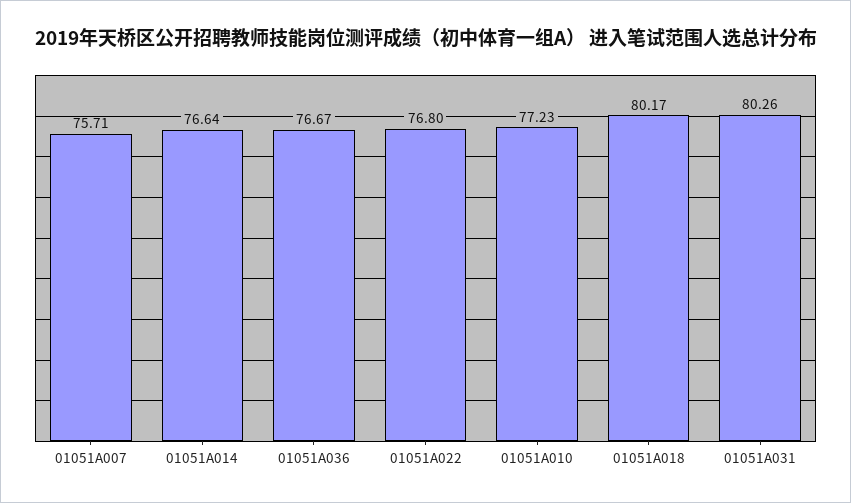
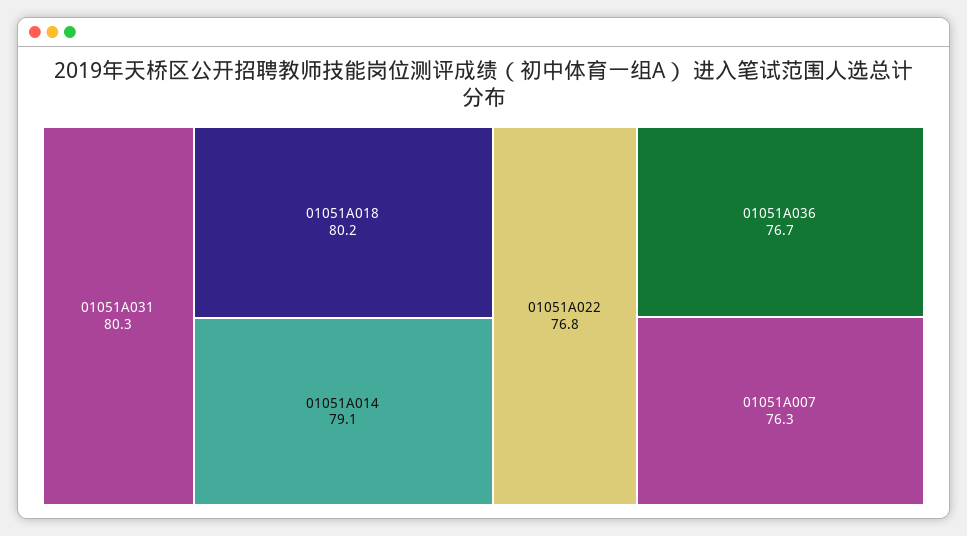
01051A007: 75.71 -> 76.3
01051A014: 76.64 -> 79.1
01051A010: 77.23 -> none

